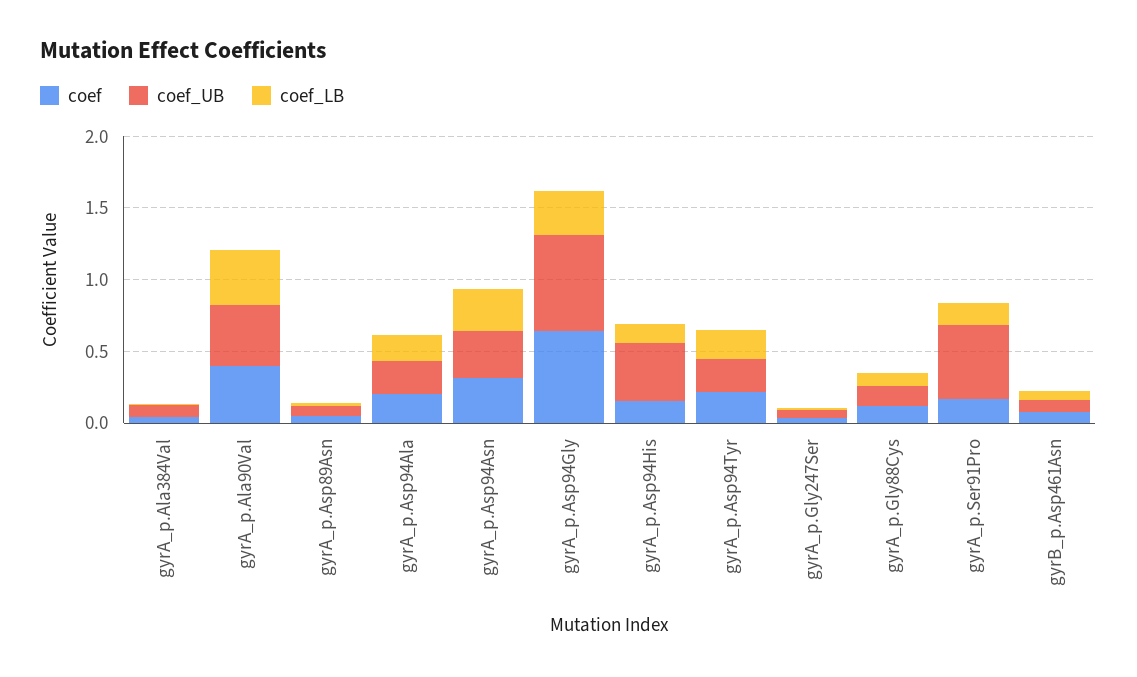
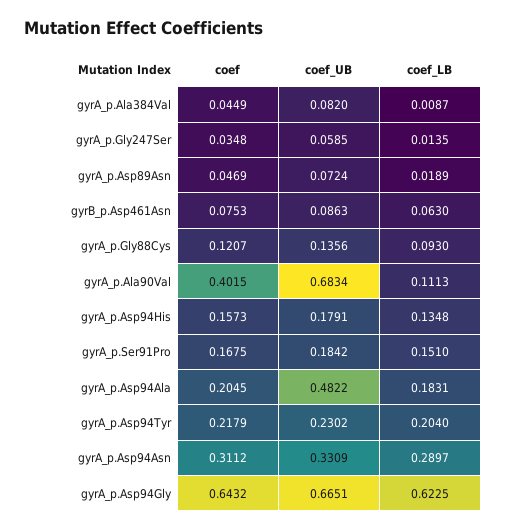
coef_UB, gyrA_p.Ala90Val: 0.4 -> 0.6834
coef_LB, gyrA_p.Ala90Val: 0.4 -> 0.1113
coef_UB, gyrA_p.Asp94Ala: 0.2 -> 0.4822
coef_LB, gyrA_p.Asp94Gly: 0.3 -> 0.6225
coef_UB, gyrA_p.Asp94His: 0.4 -> 0.1791
coef_UB, gyrA_p.Ser91Pro: 0.5 -> 0.1842

